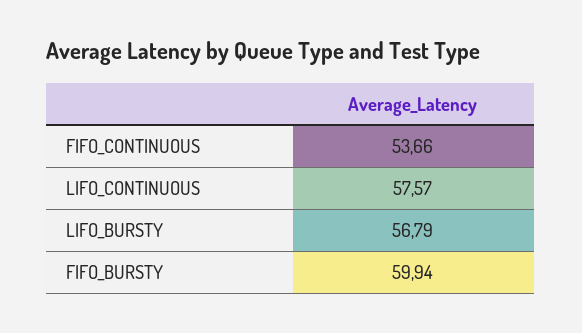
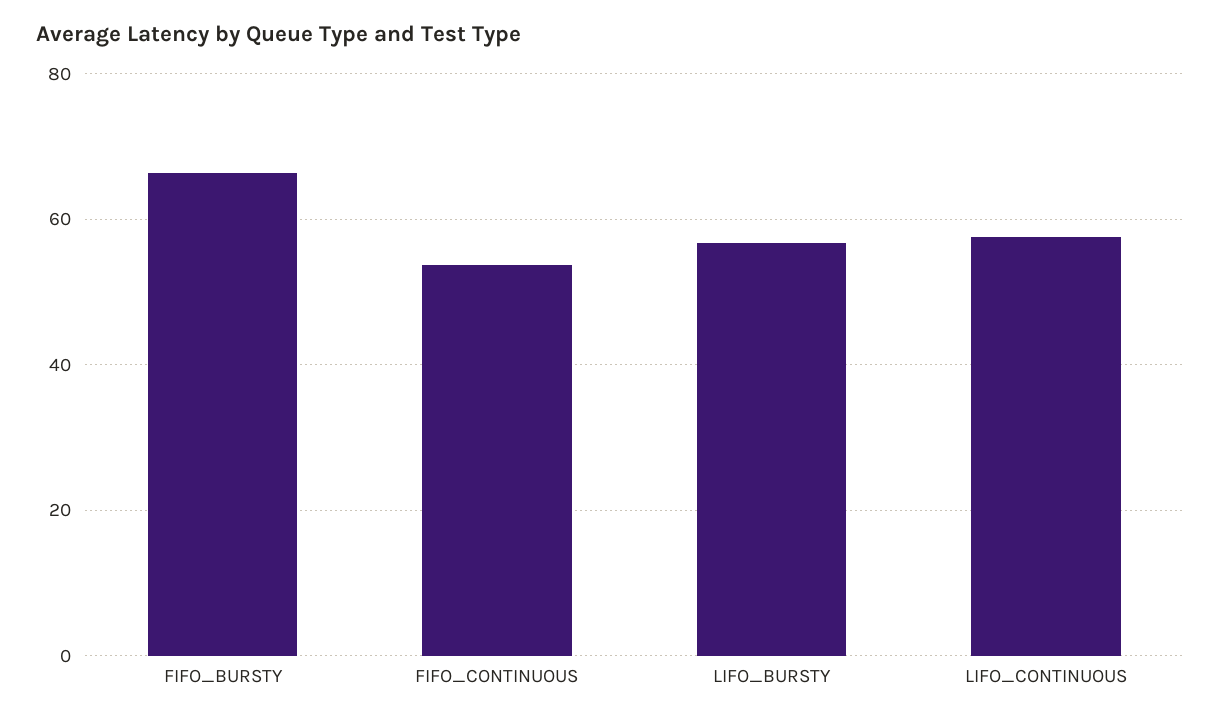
FIFO_BURSTY: 59.94 -> 66

